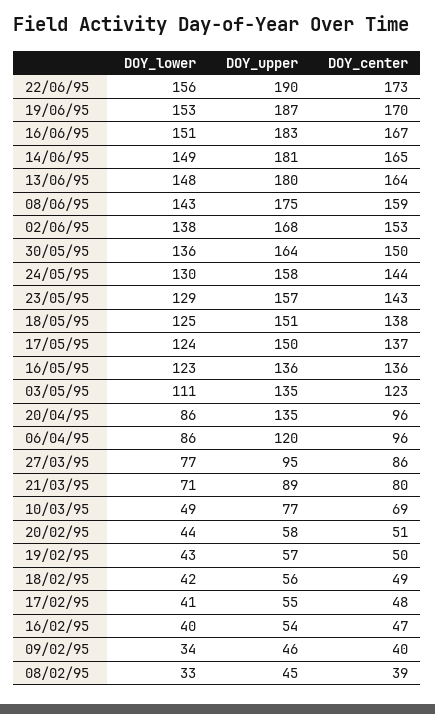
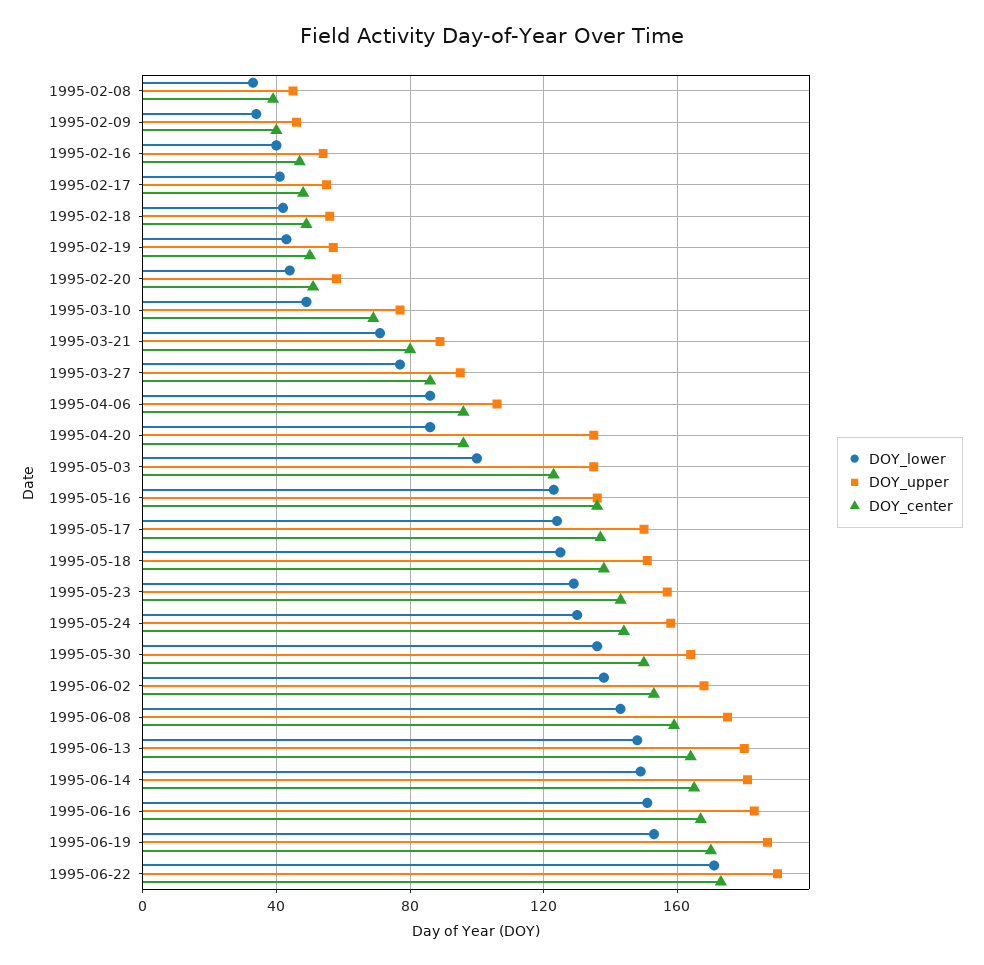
DOY_lower, 22/06/95: 156 -> 170
DOY_lower, 03/05/95: 111 -> 100
DOY_upper, 06/04/95: 120 -> 105

